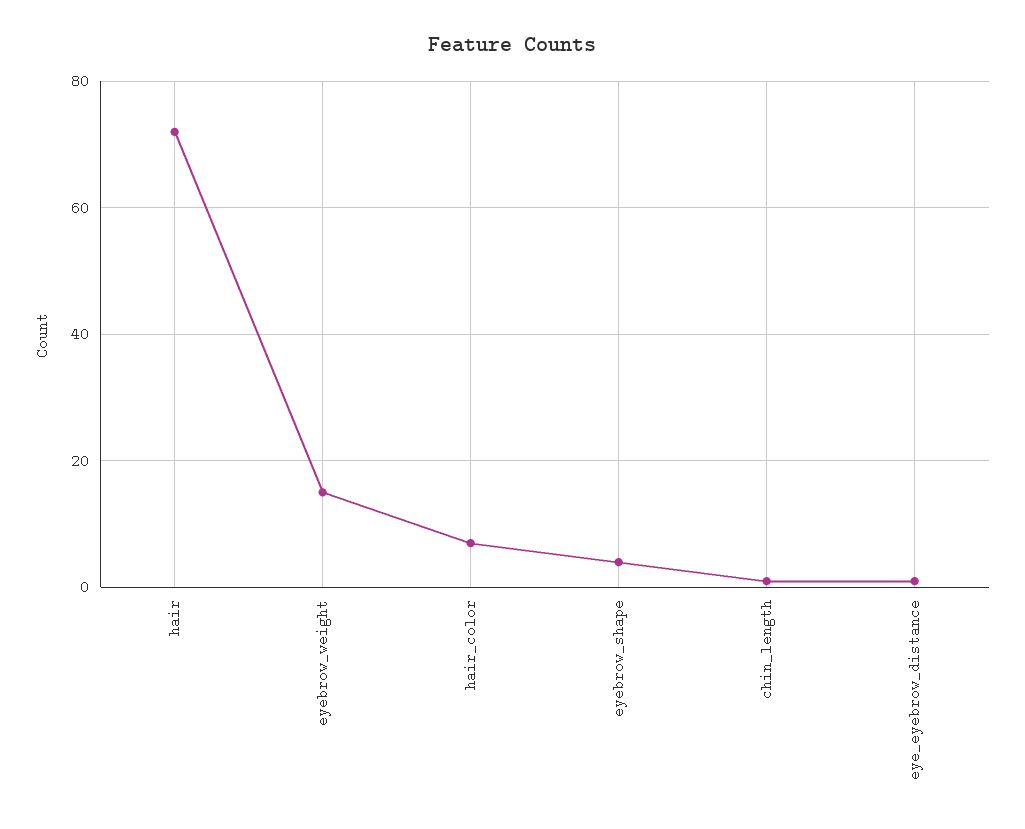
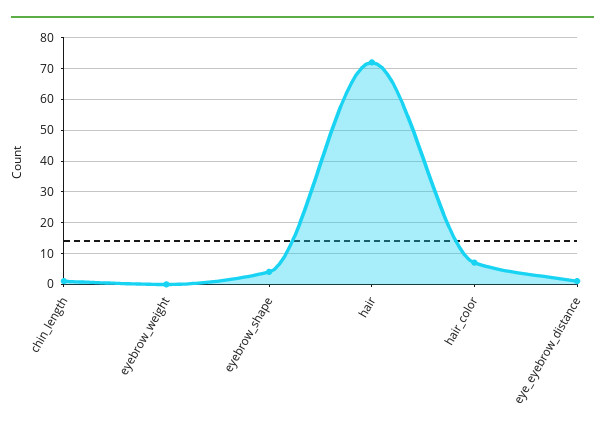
eyebrow_weight: 15 -> 0

